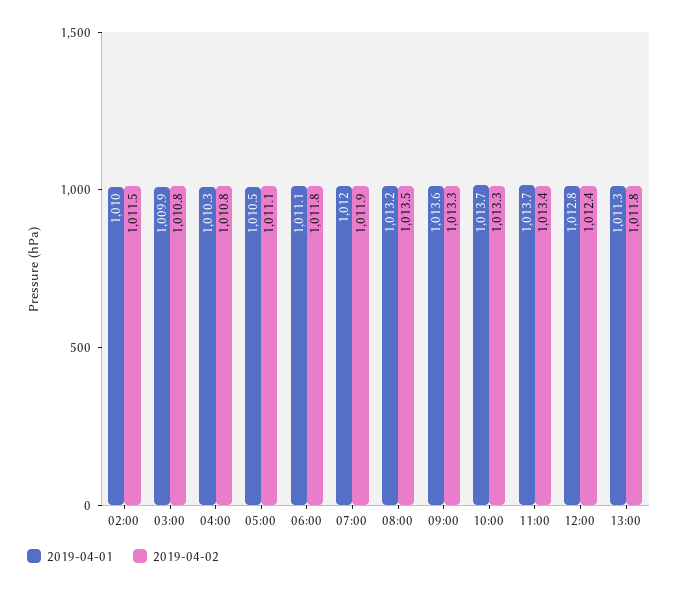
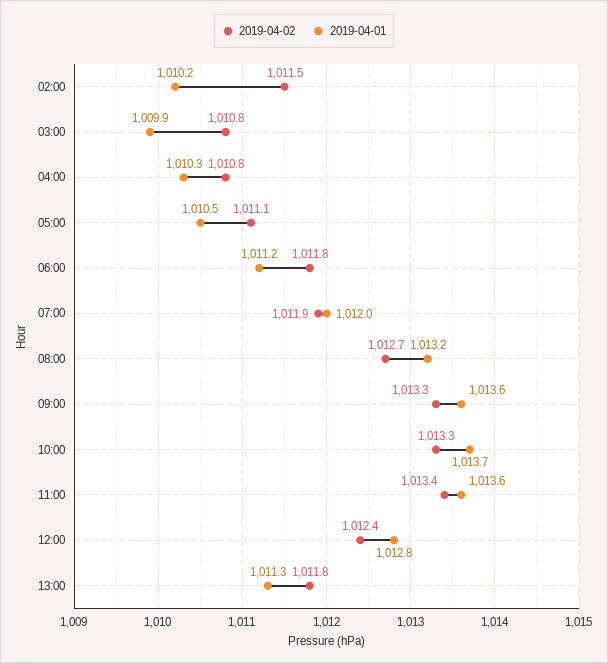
2019-04-01, 02:00: 1010 -> 1010.2
2019-04-01, 06:00: 1011.1 -> 1011.2
2019-04-02, 08:00: 1013.5 -> 1012.7
2019-04-01, 11:00: 1013.7 -> 1013.6

